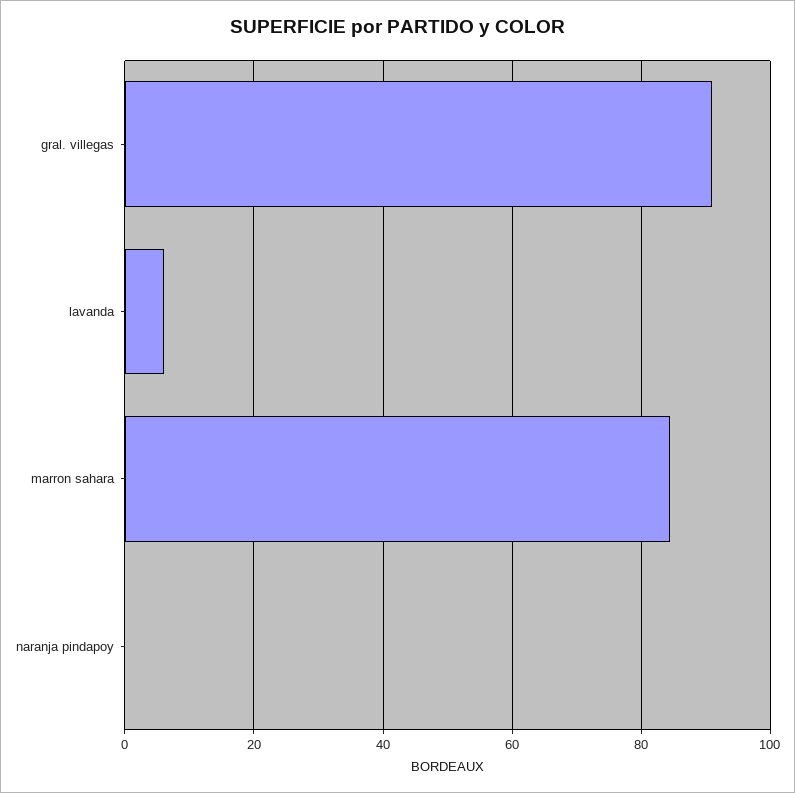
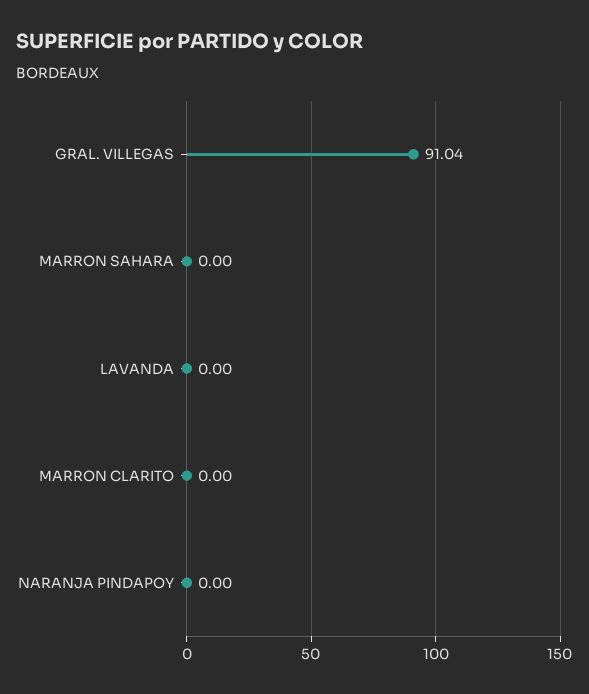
lavanda: 6 -> 0
marron sahara: 84 -> 0
MARRON CLARITO: none -> 0

